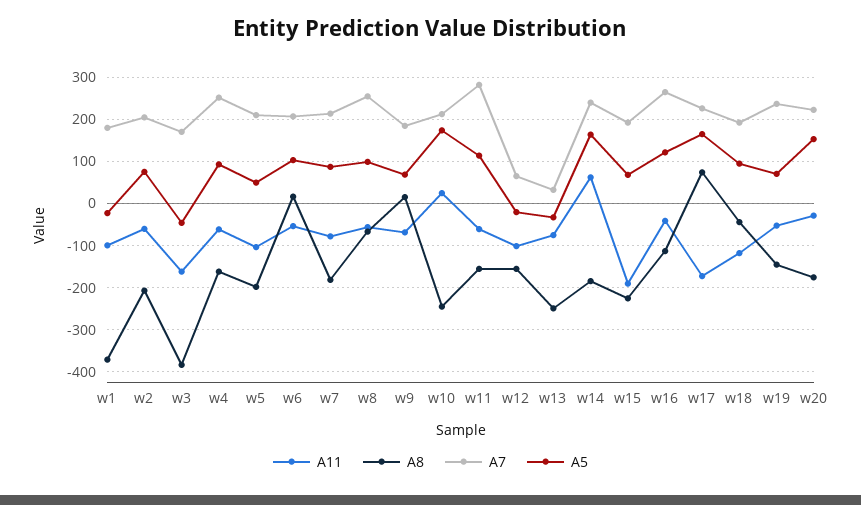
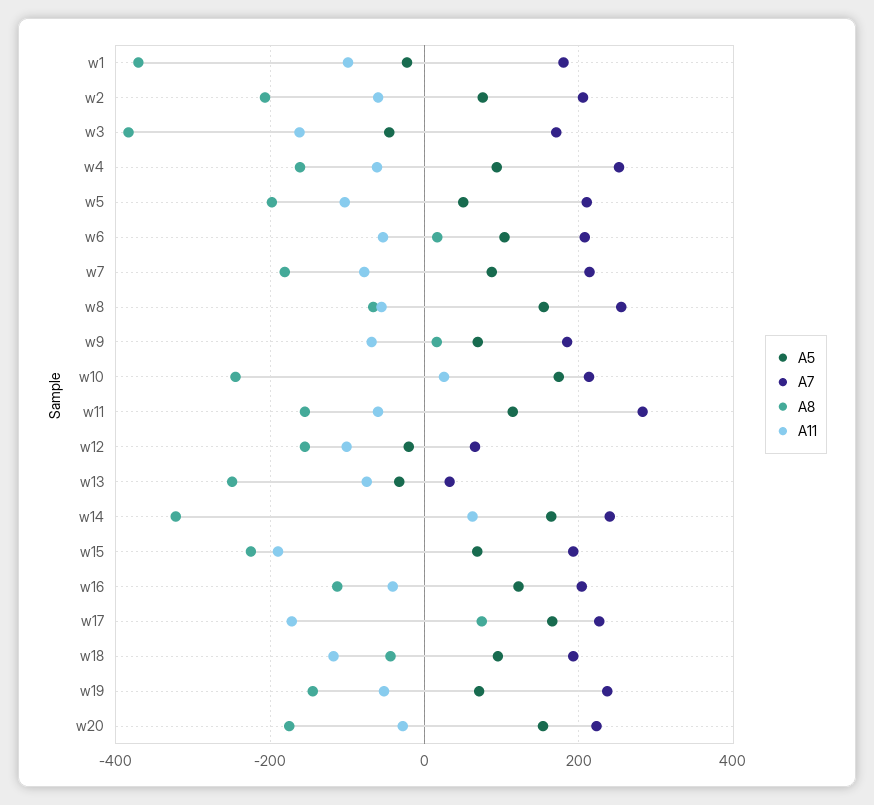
A5, w8: 100 -> 160
A8, w14: -180 -> -320
A7, w16: 260 -> 200

